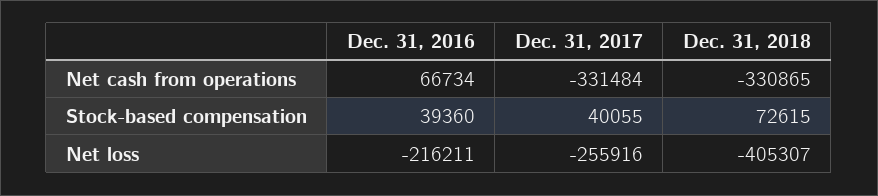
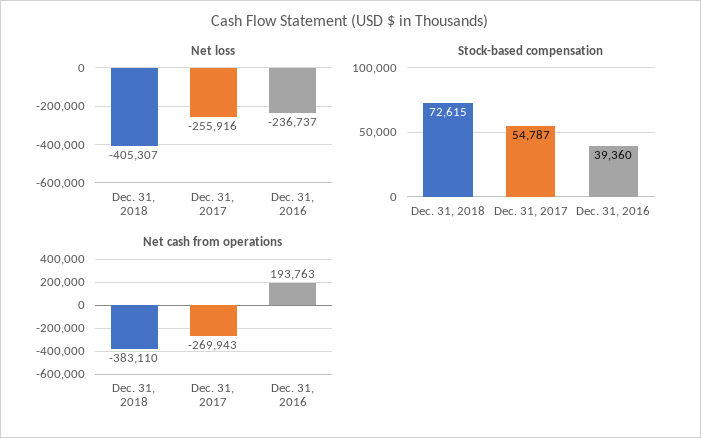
Net cash from operations, Dec. 31, 2016: 66734 -> 193763
Net cash from operations, Dec. 31, 2017: -331484 -> -269943
Net cash from operations, Dec. 31, 2018: -330865 -> -383110
Stock-based compensation, Dec. 31, 2017: 40055 -> 54787
Net loss, Dec. 31, 2016: -216211 -> -236737

